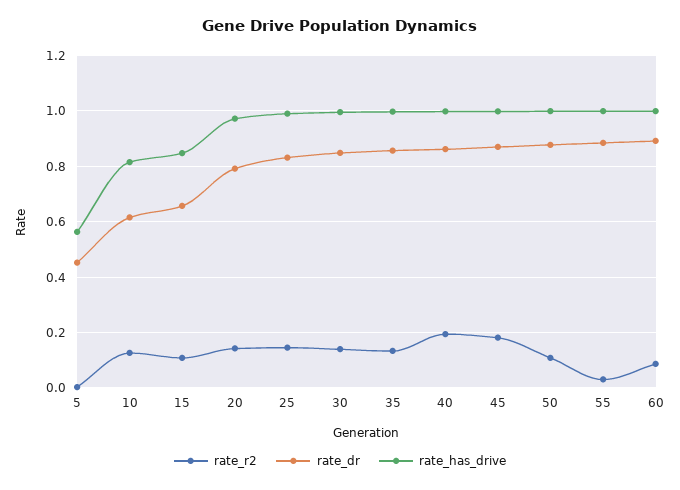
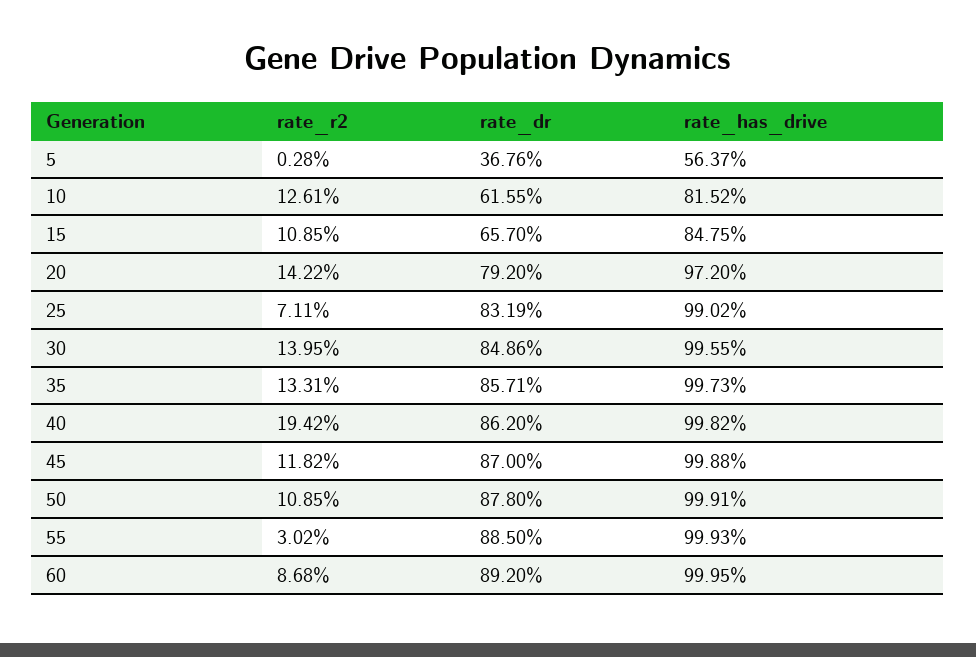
rate_dr, 5: 0.45 -> 0.3676
rate_r2, 25: 0.15 -> 0.0711
rate_r2, 45: 0.175 -> 0.1182

